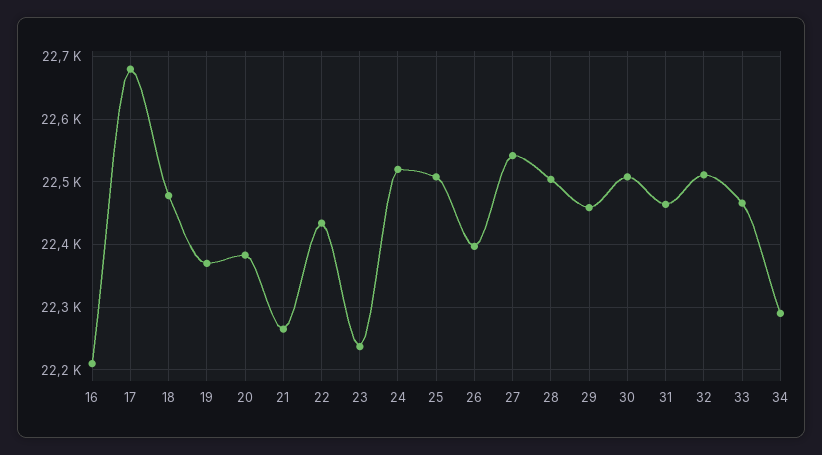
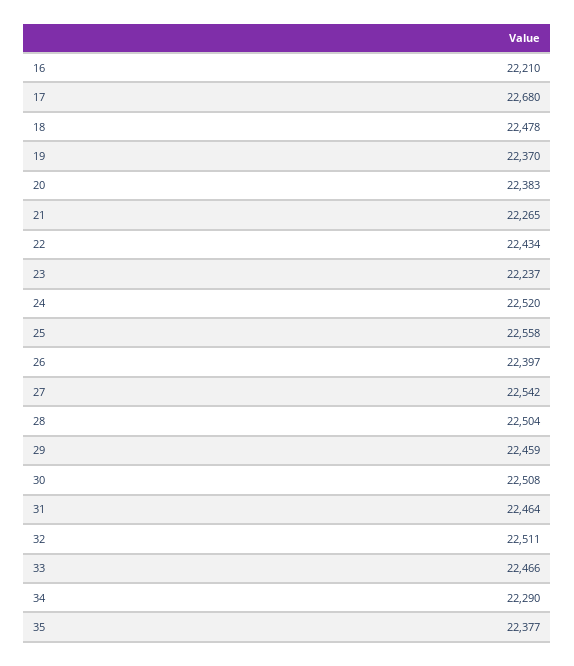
25: 22510 -> 22558
35: none -> 22377

